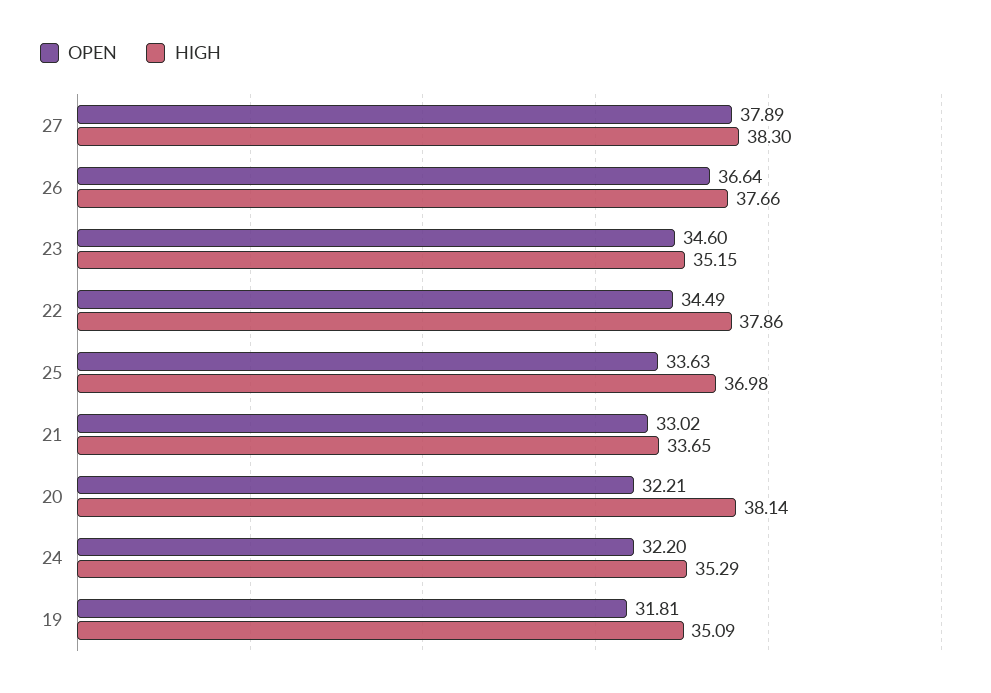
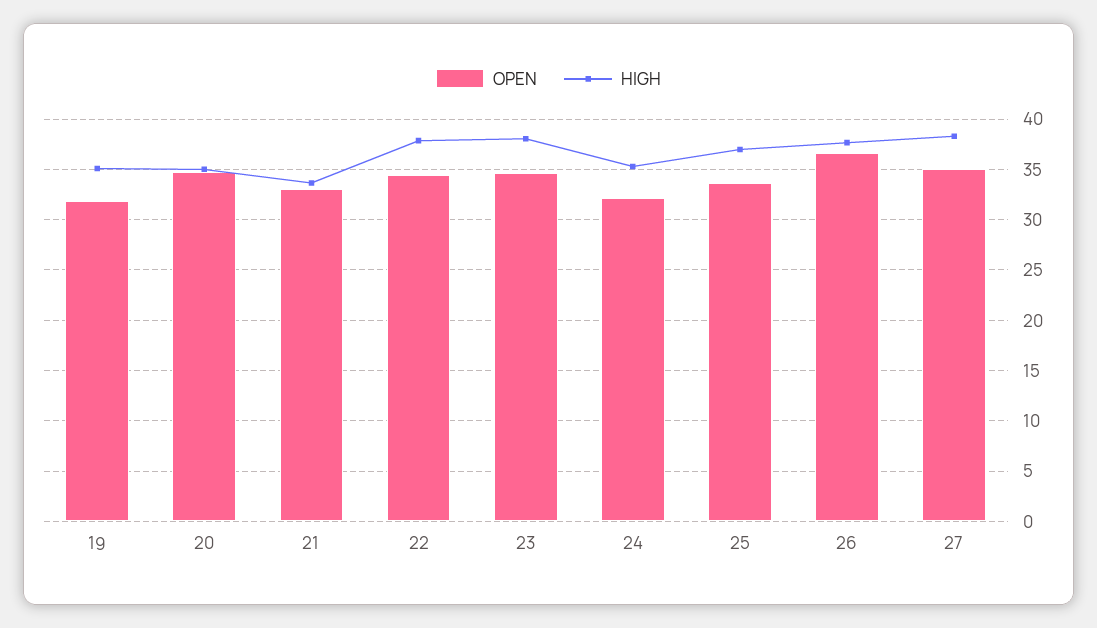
OPEN, 27: 37.89 -> 35
HIGH, 23: 35.15 -> 38
OPEN, 20: 32.21 -> 35
HIGH, 20: 38.14 -> 35

